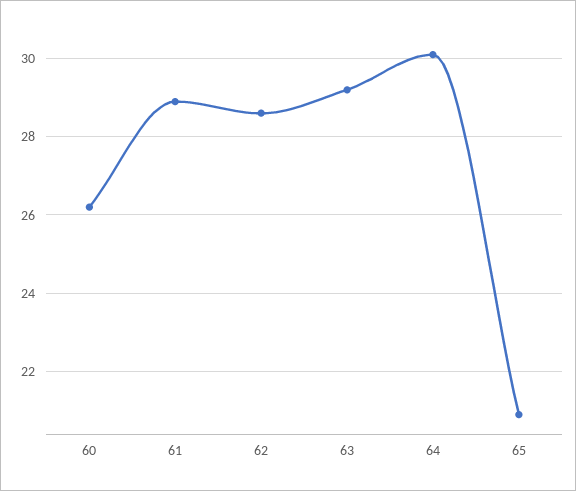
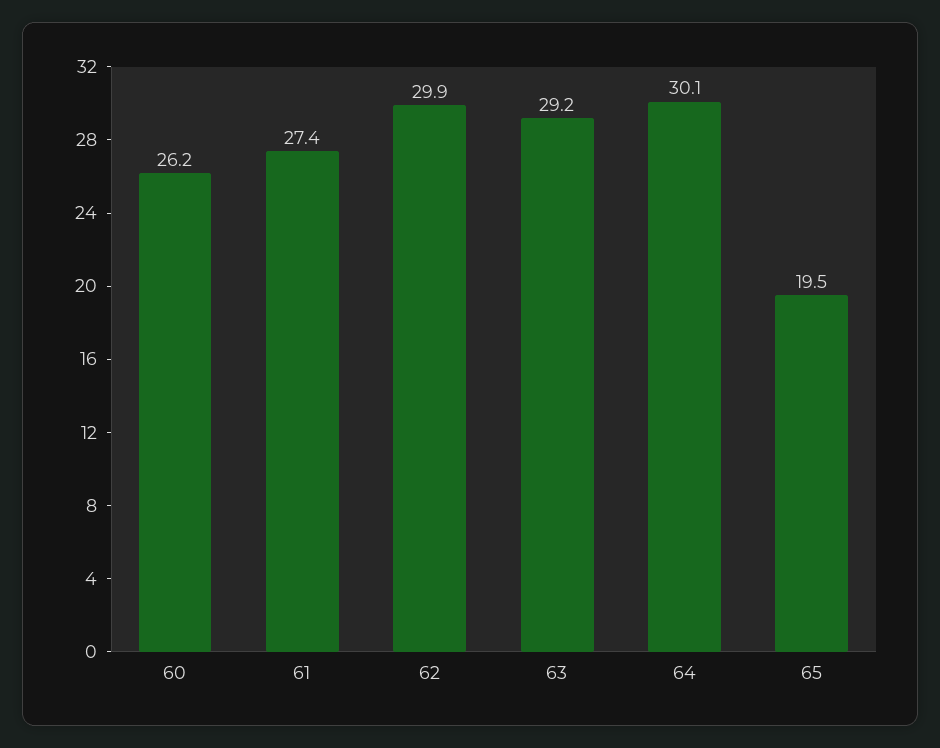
61: 29 -> 27.4
62: 28.5 -> 29.9
65: 21 -> 19.5

